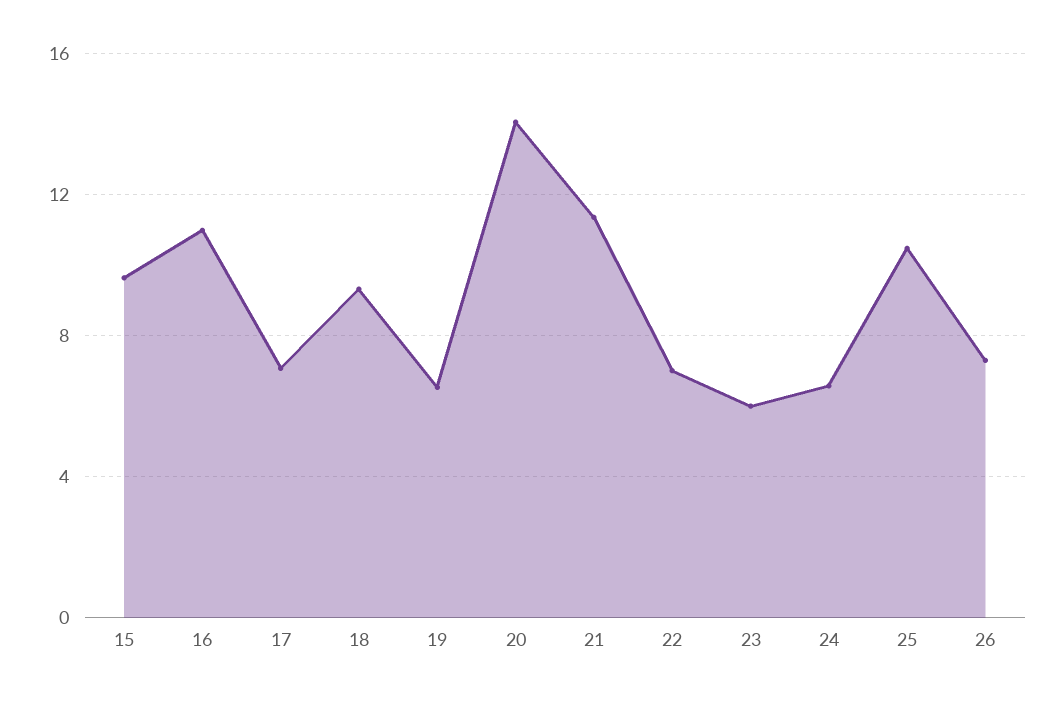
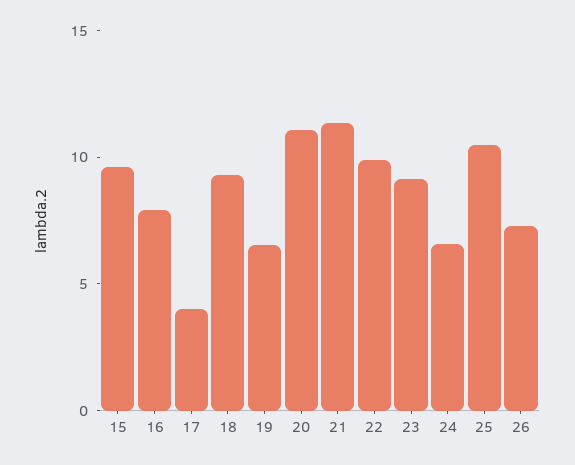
16: 11 -> 8
17: 7 -> 4
20: 14 -> 11
22: 7 -> 10
23: 6 -> 9

